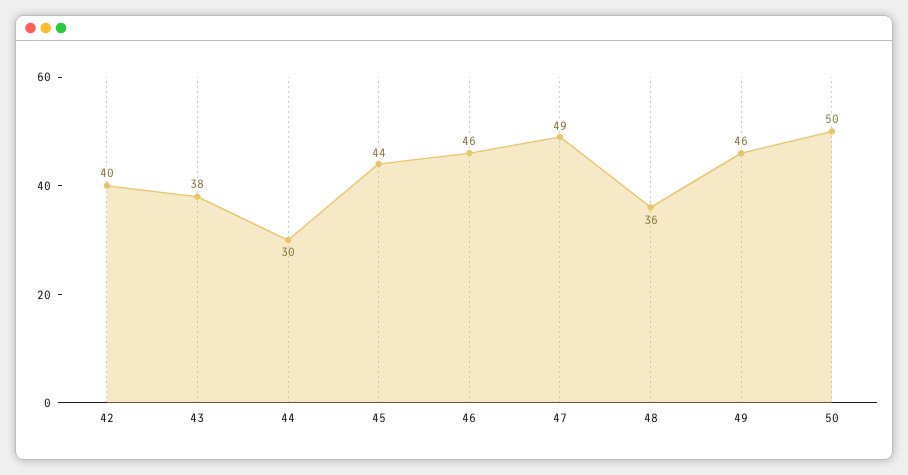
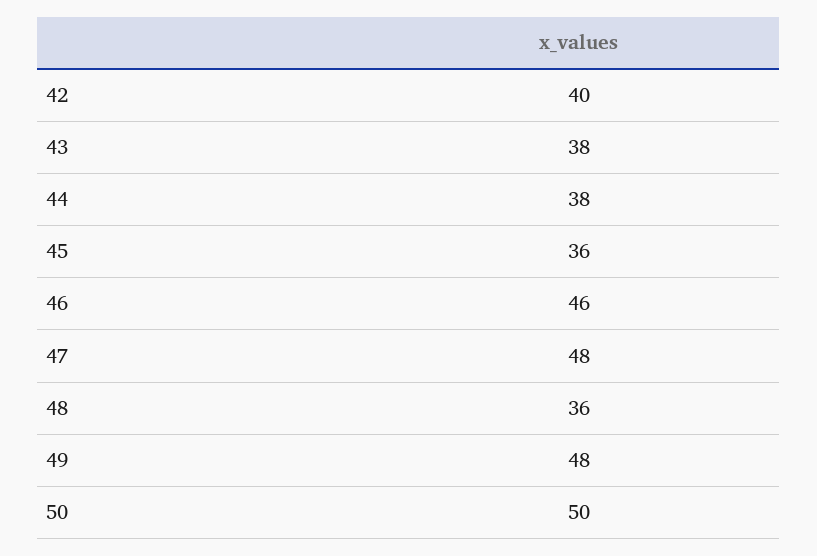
44: 30 -> 38
45: 44 -> 36
47: 49 -> 48
49: 46 -> 48

